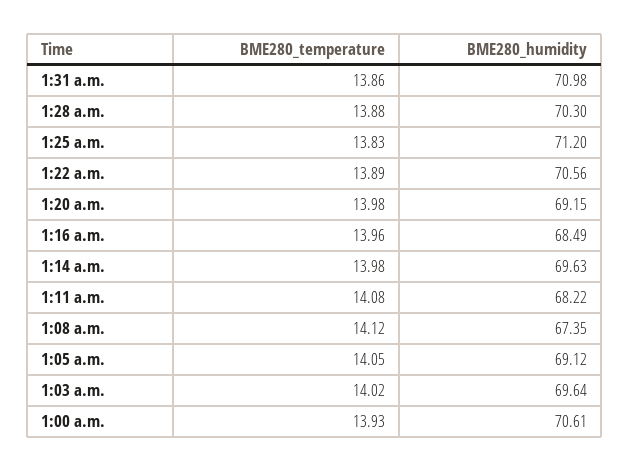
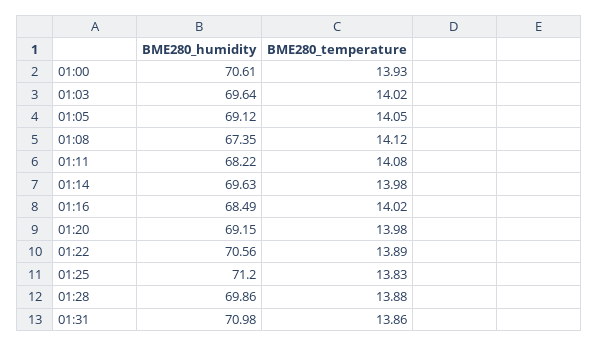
BME280_humidity, 1:28 a.m.: 70.3 -> 69.86
BME280_temperature, 1:16 a.m.: 13.96 -> 14.02

